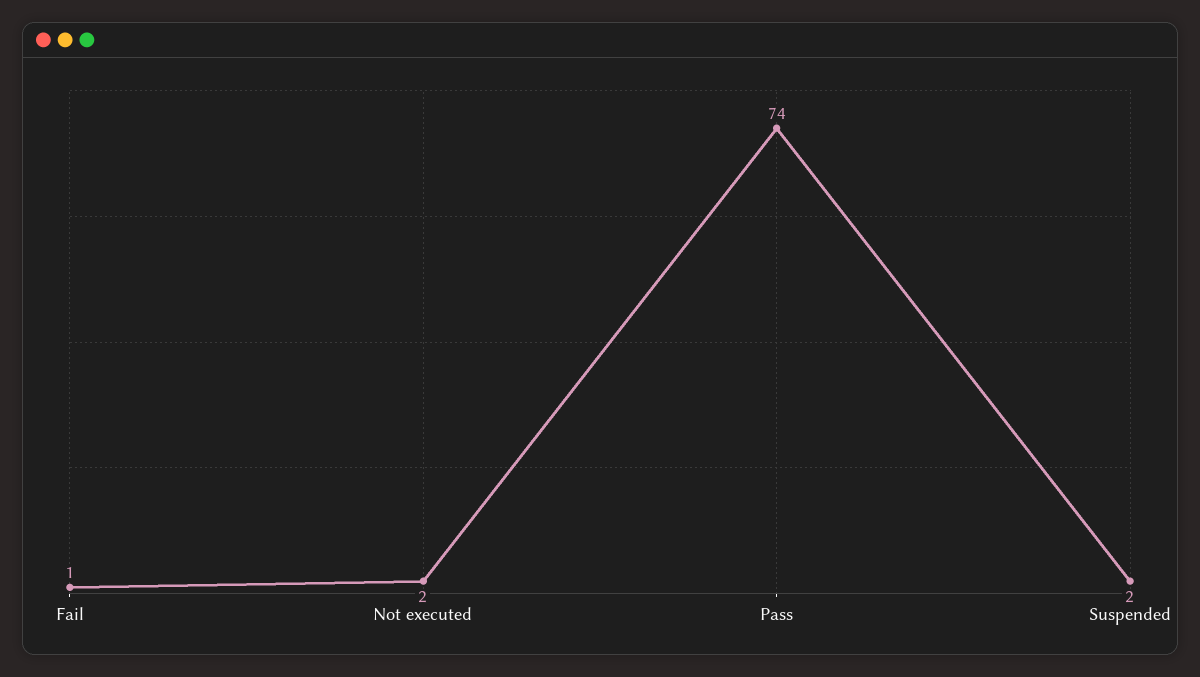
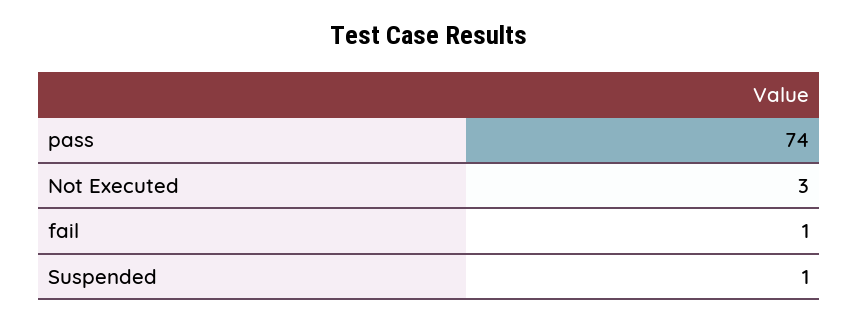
Not executed: 2 -> 3
Suspended: 2 -> 1

